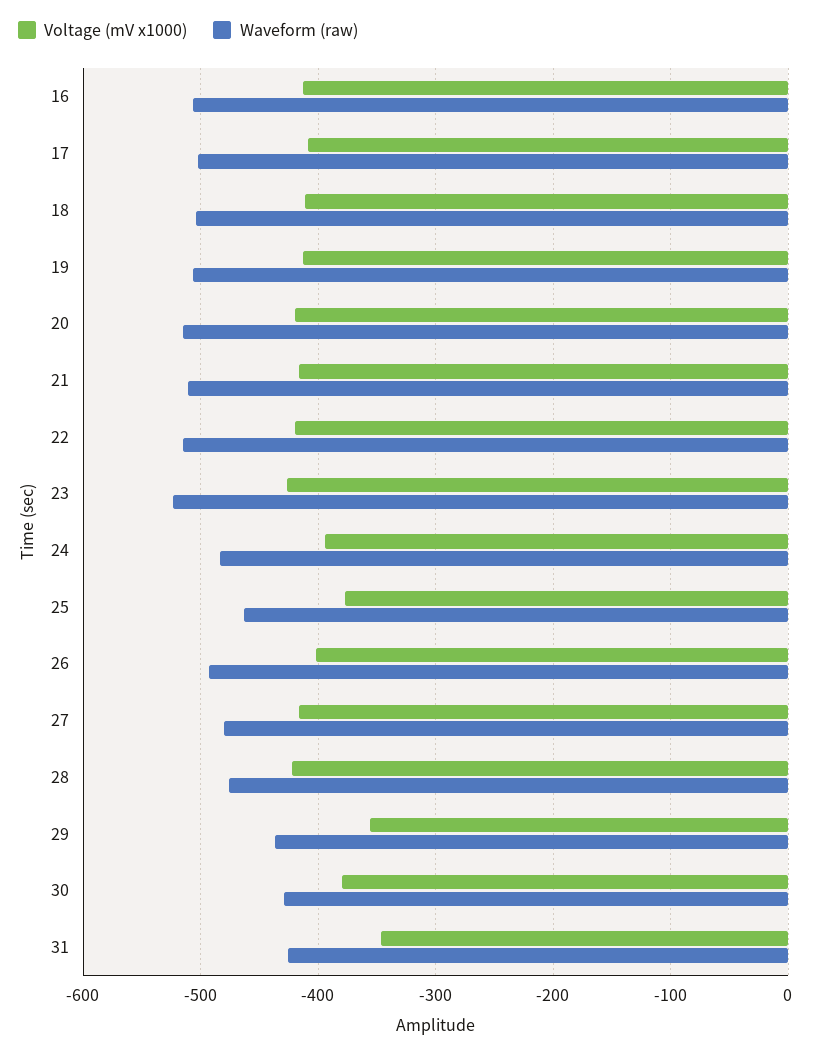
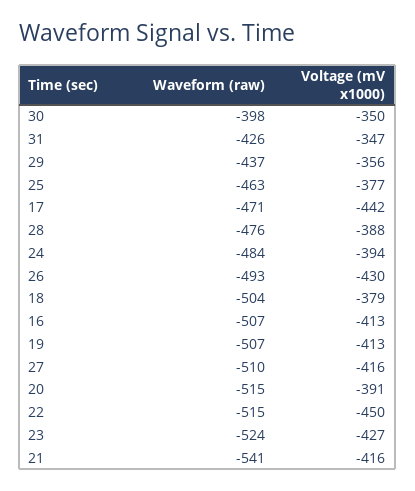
Voltage (mV x1000), 17: -410 -> -442
Waveform (raw), 17: -500 -> -471
Voltage (mV x1000), 18: -410 -> -379
Voltage (mV x1000), 20: -420 -> -391
Waveform (raw), 21: -510 -> -541
Voltage (mV x1000), 22: -420 -> -450
Voltage (mV x1000), 26: -400 -> -430
Waveform (raw), 27: -480 -> -510
Voltage (mV x1000), 28: -420 -> -388
Voltage (mV x1000), 30: -380 -> -350
Waveform (raw), 30: -430 -> -398

